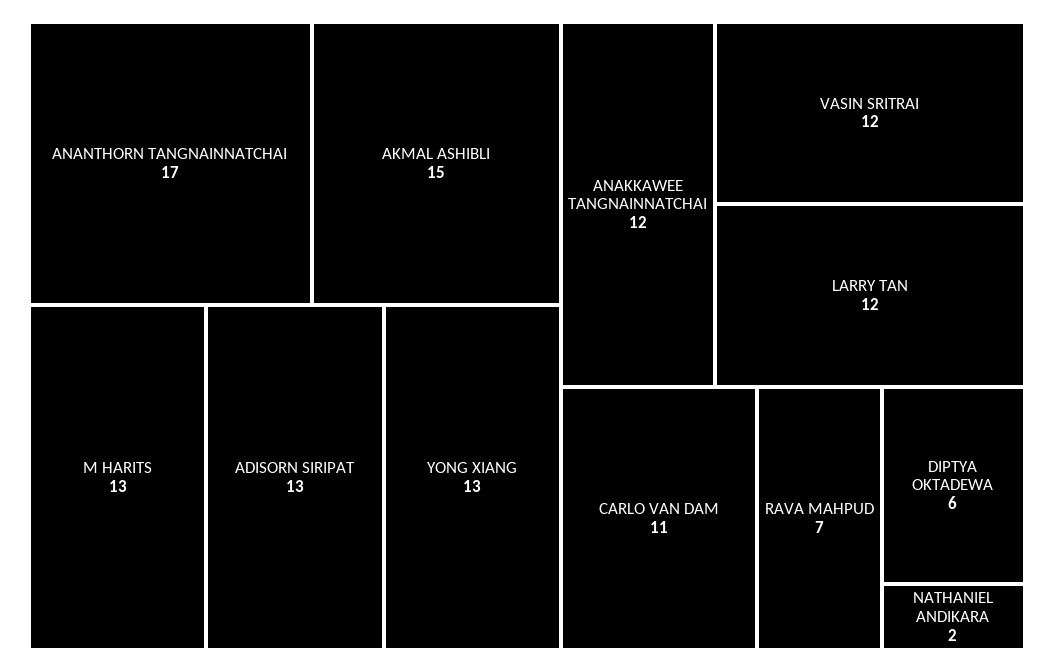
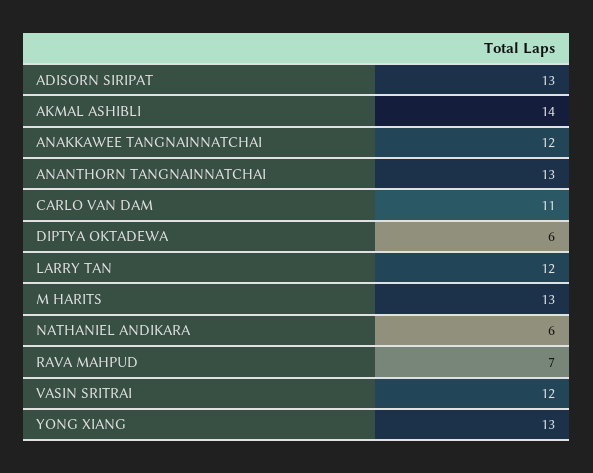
ANANTHORN TANGNAINNATCHAI: 17 -> 13
AKMAL ASHIBLI: 15 -> 14
NATHANIEL ANDIKARA: 2 -> 6

